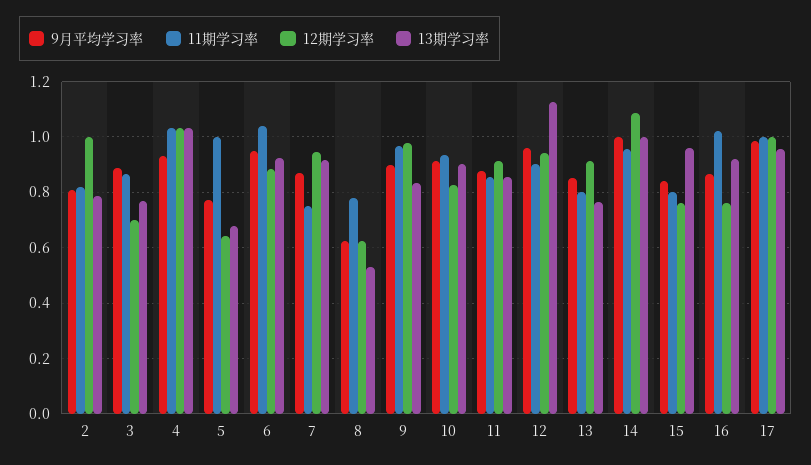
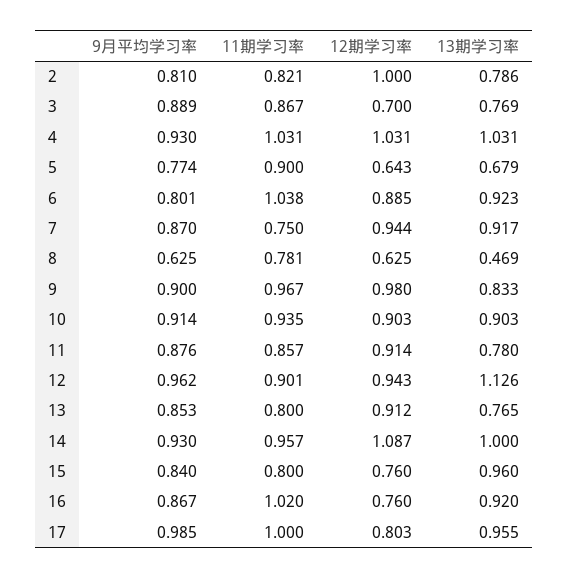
11期学习率, 5: 1 -> 0.9
9月平均学习率, 6: 0.95 -> 0.801
13期学习率, 8: 0.525 -> 0.469
12期学习率, 10: 0.825 -> 0.903
13期学习率, 11: 0.85 -> 0.78
9月平均学习率, 14: 1 -> 0.93
12期学习率, 17: 1 -> 0.803

